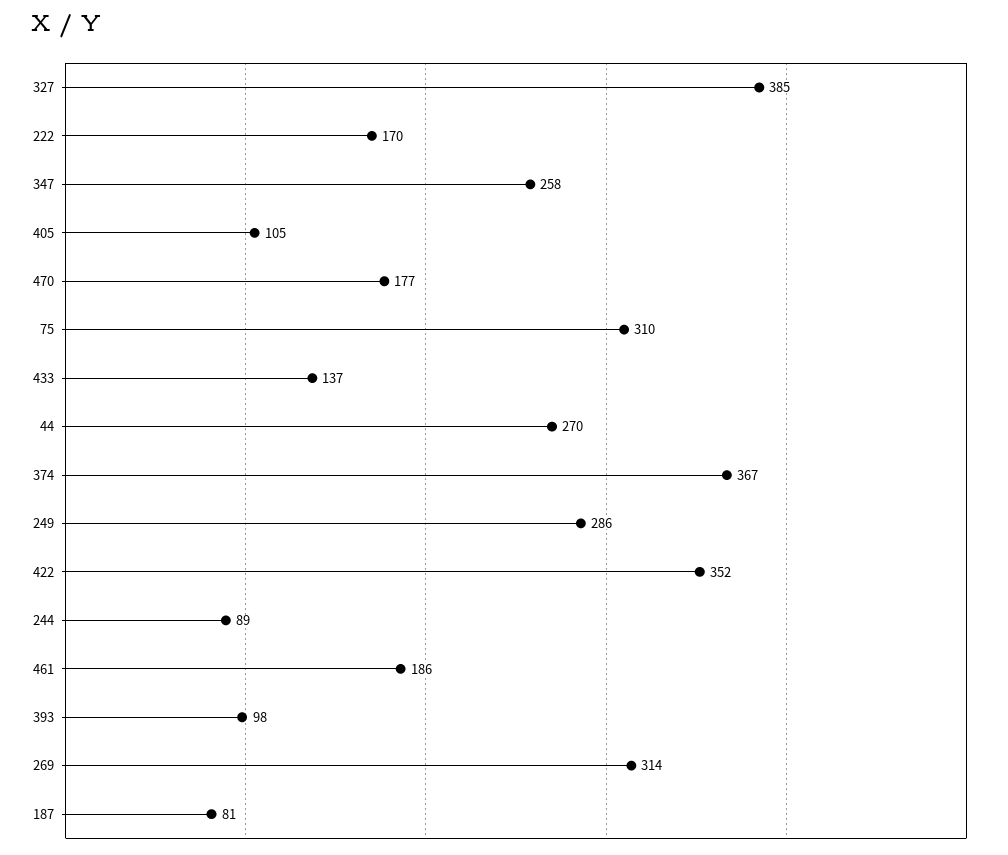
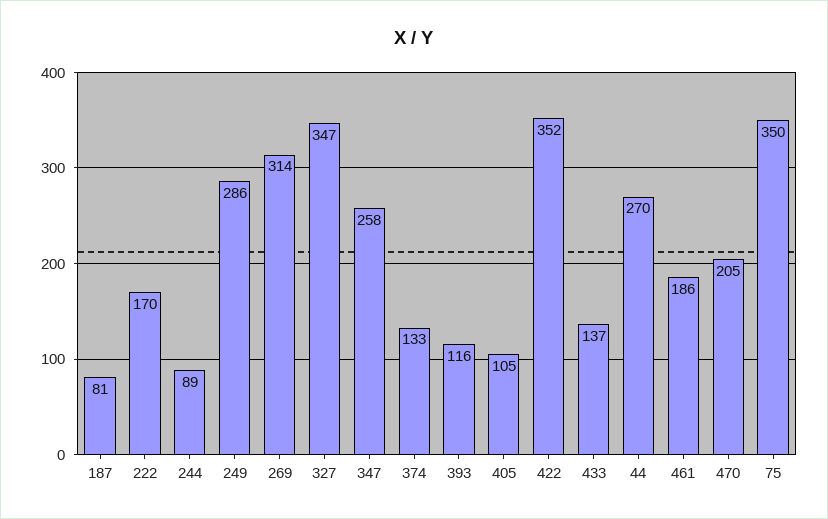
327: 385 -> 347
470: 177 -> 205
75: 310 -> 350
374: 367 -> 133
393: 98 -> 116

